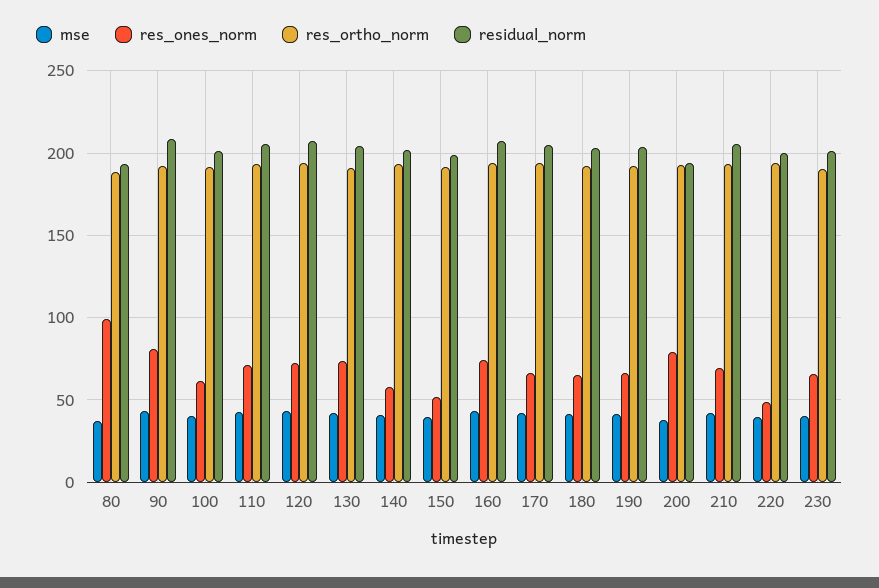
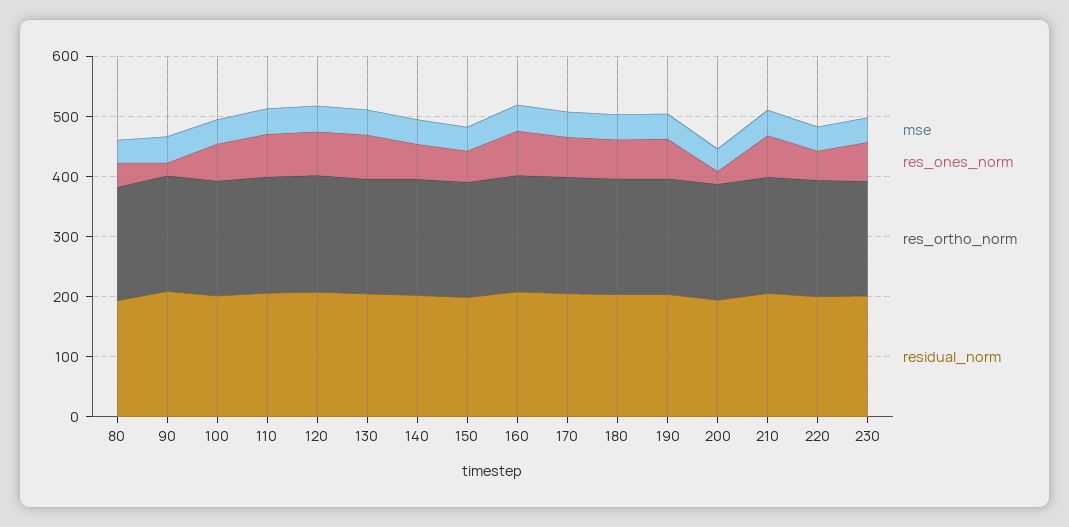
res_ones_norm, 80: 100 -> 40
res_ones_norm, 90: 80 -> 20
res_ones_norm, 200: 80 -> 20

